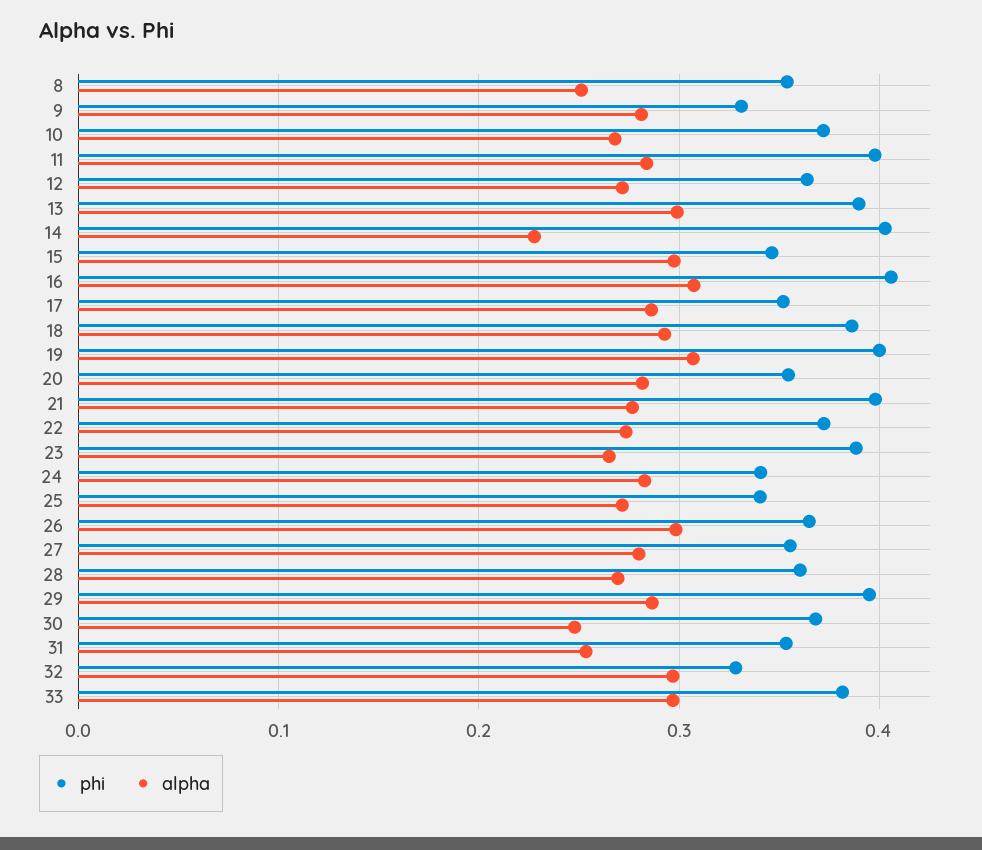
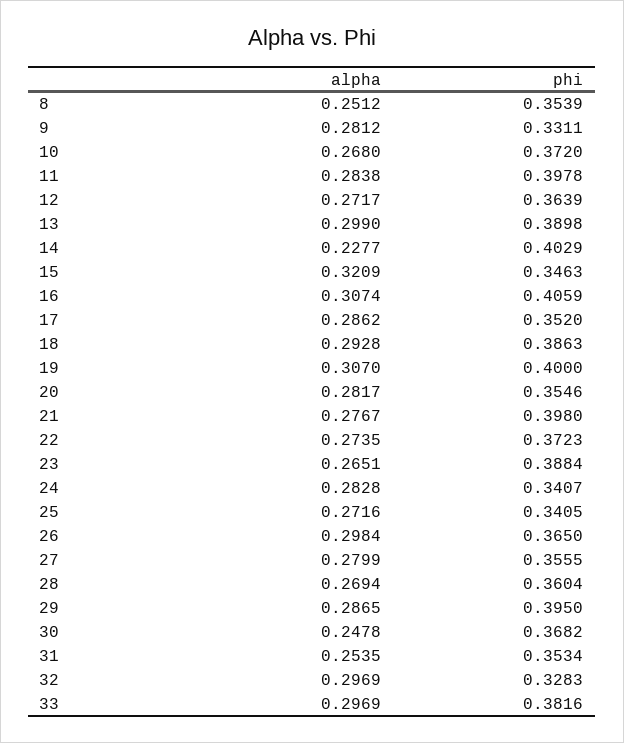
alpha, 15: 0.3 -> 0.3209

